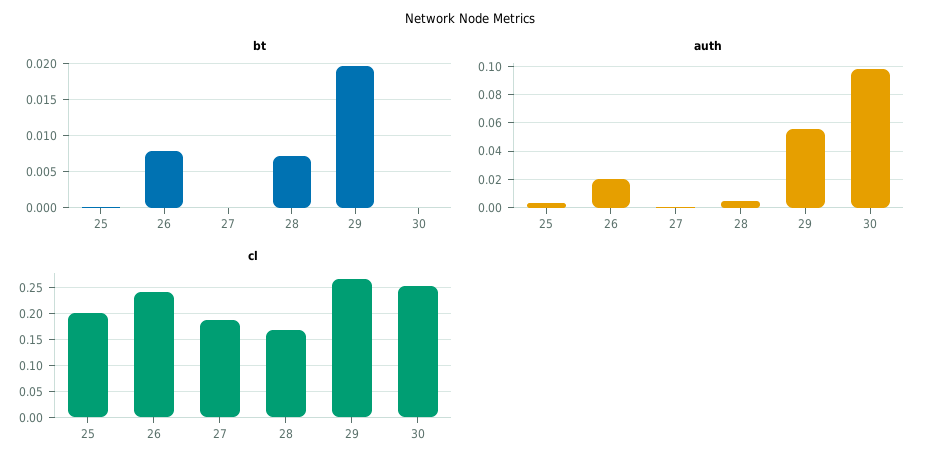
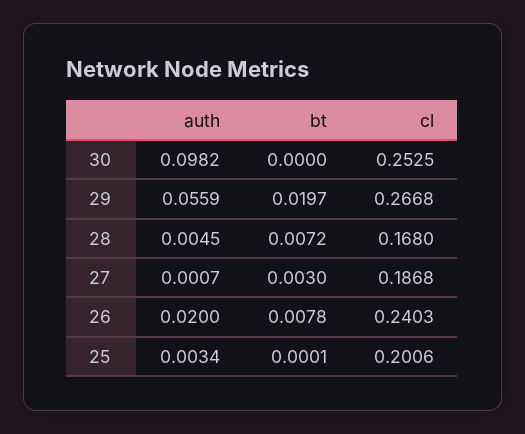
bt, 27: 0 -> 0.003

